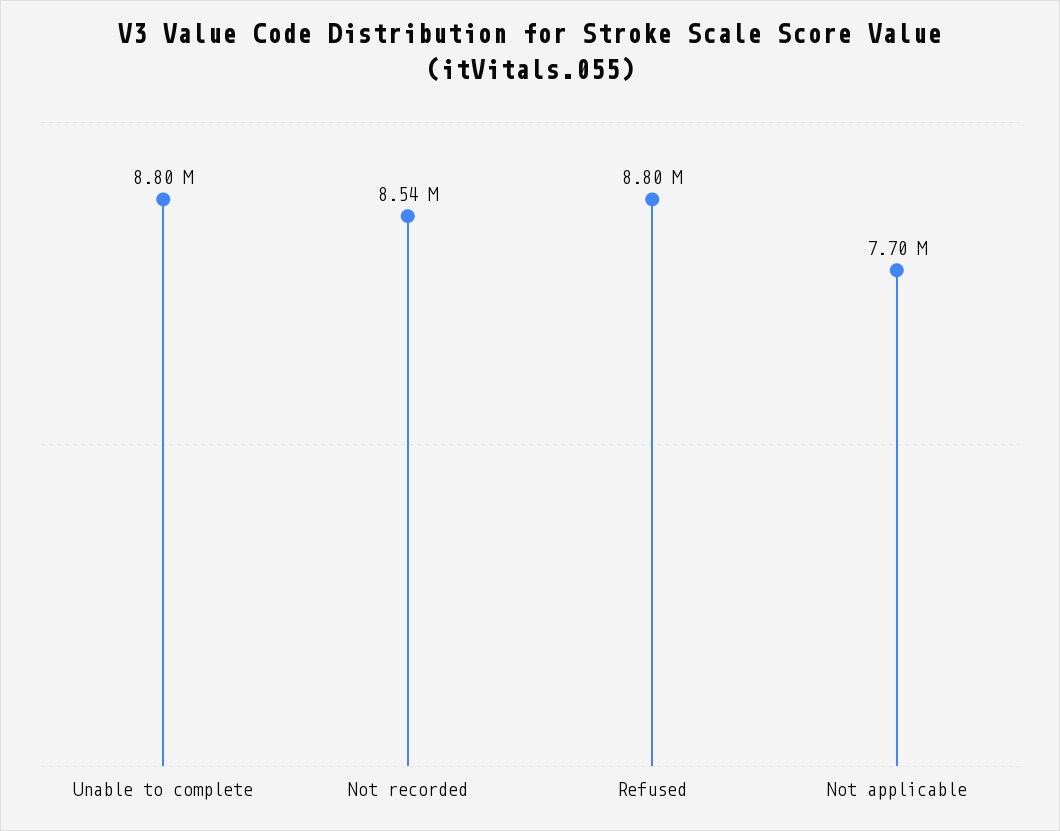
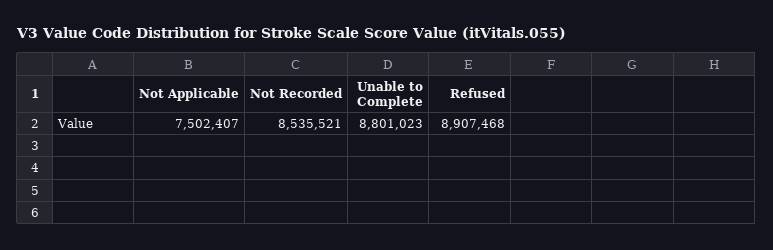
Refused: 8800000 -> 8907468
Not applicable: 7700000 -> 7502407

